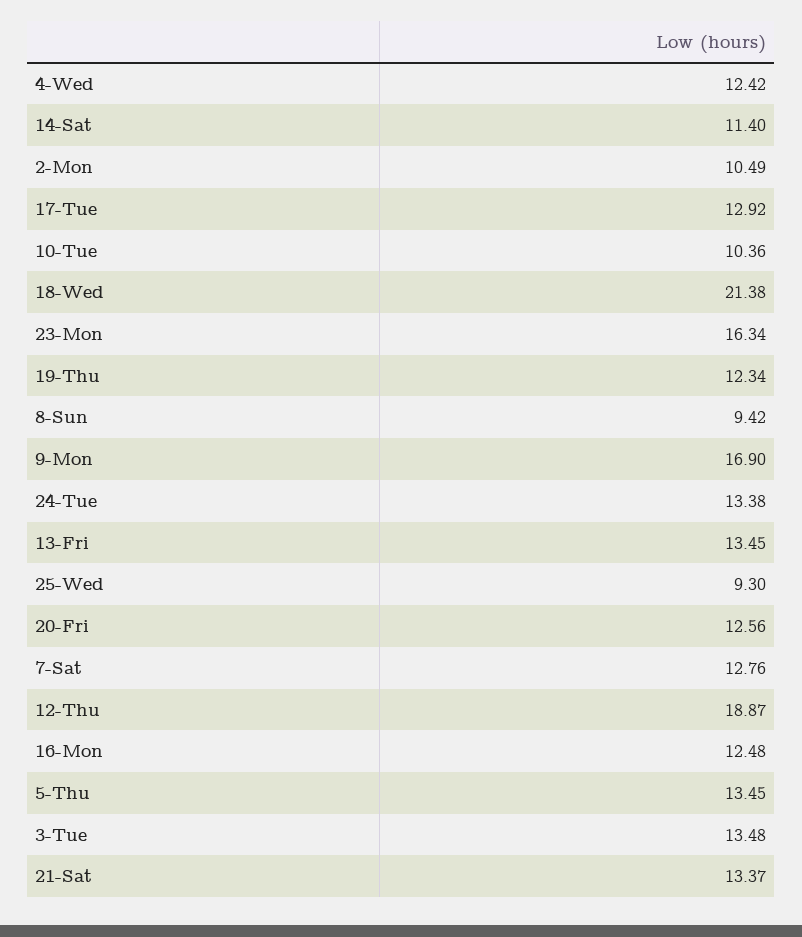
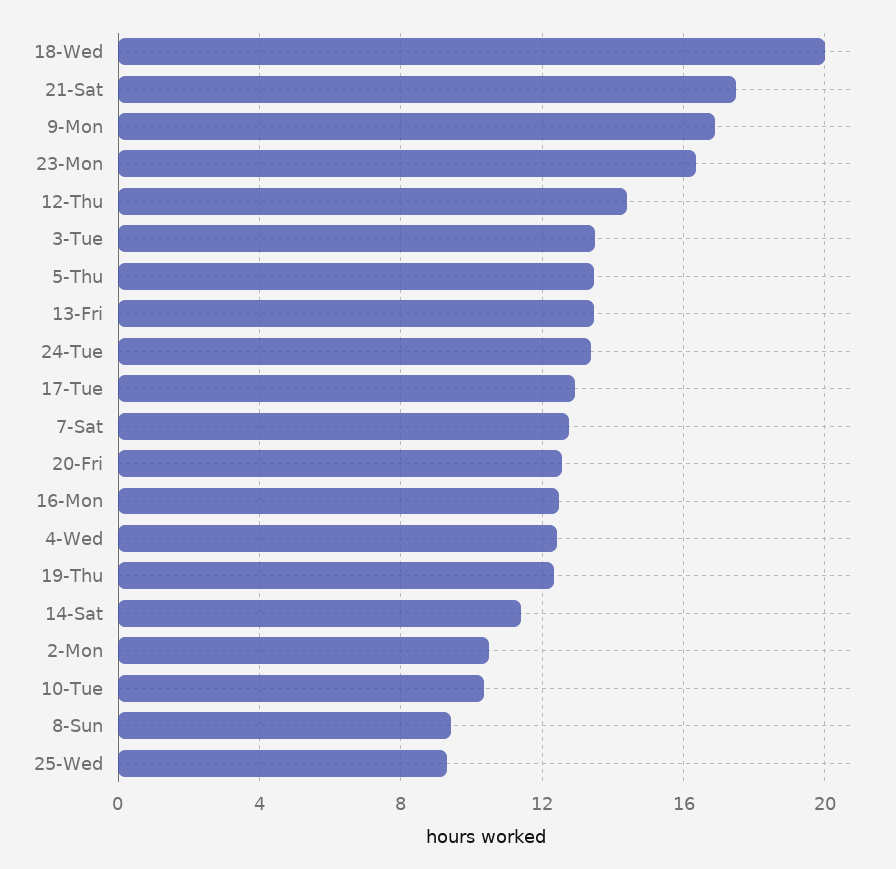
18-Wed: 21.38 -> 20
12-Thu: 18.87 -> 14.5
21-Sat: 13.37 -> 17.5

